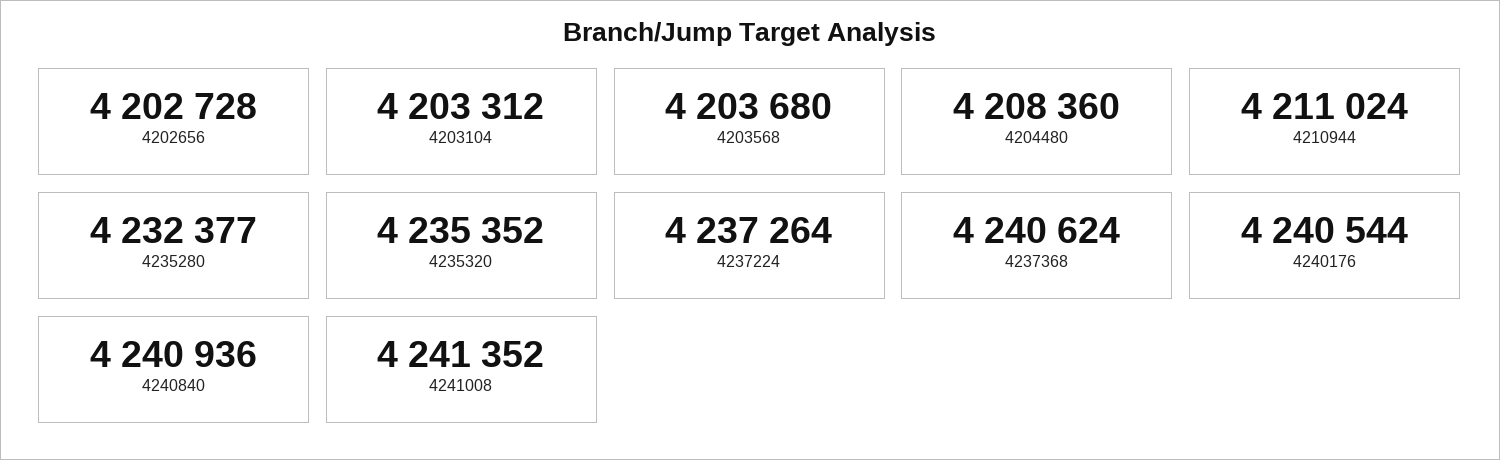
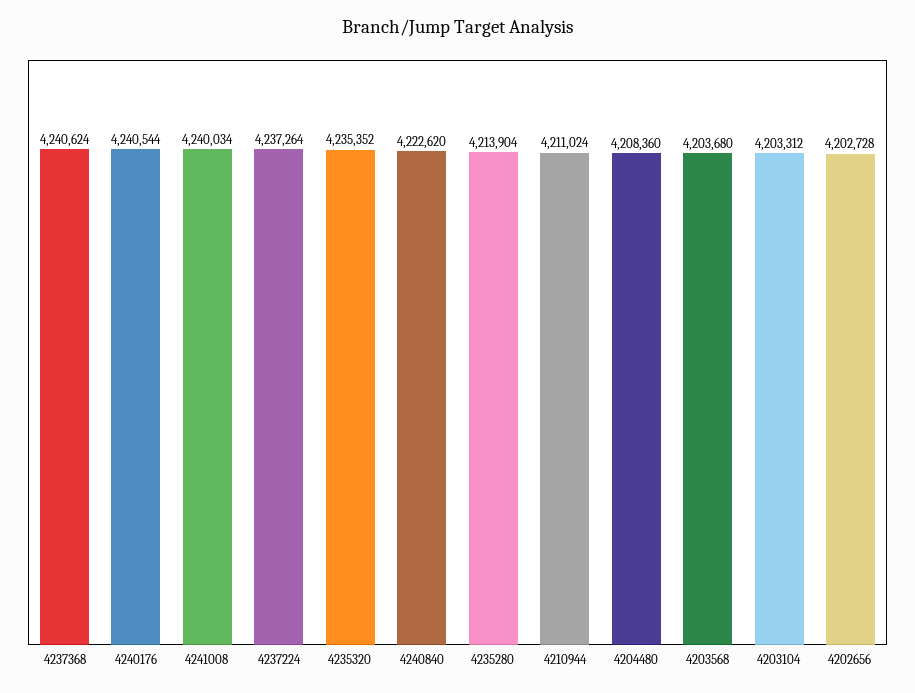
4235280: 4232377 -> 4213904
4240840: 4240936 -> 4222620
4241008: 4241352 -> 4240034

